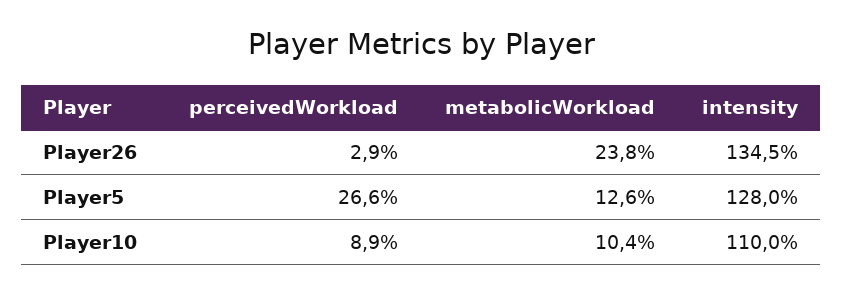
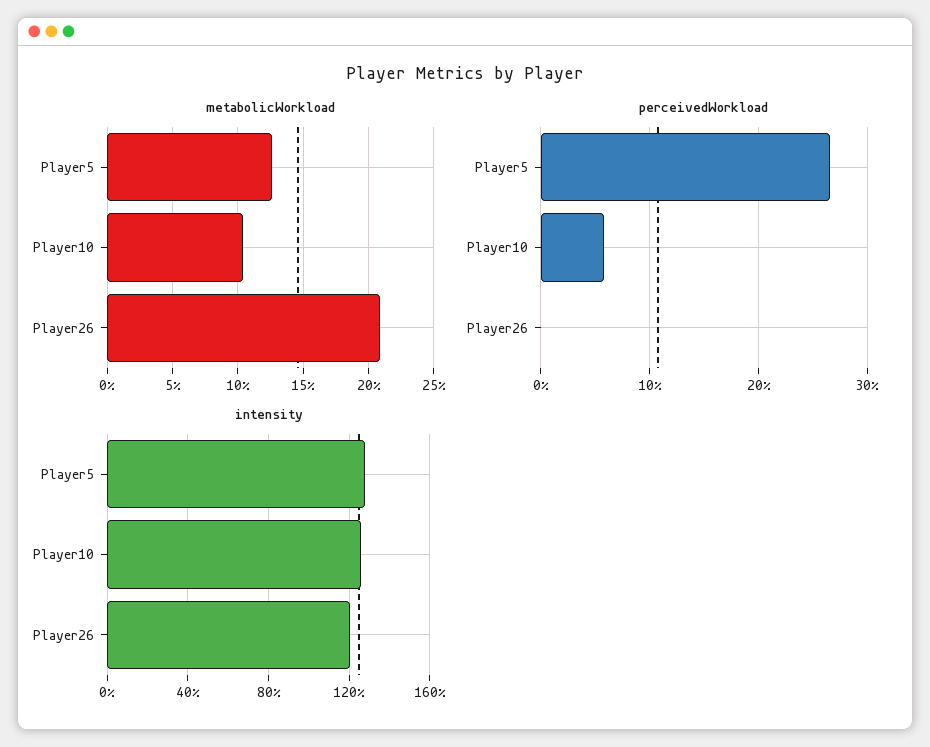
perceivedWorkload, Player26: 2.9 -> 0
metabolicWorkload, Player26: 23.8 -> 21
intensity, Player26: 134.5 -> 120
perceivedWorkload, Player10: 8.9 -> 6
intensity, Player10: 110 -> 125

